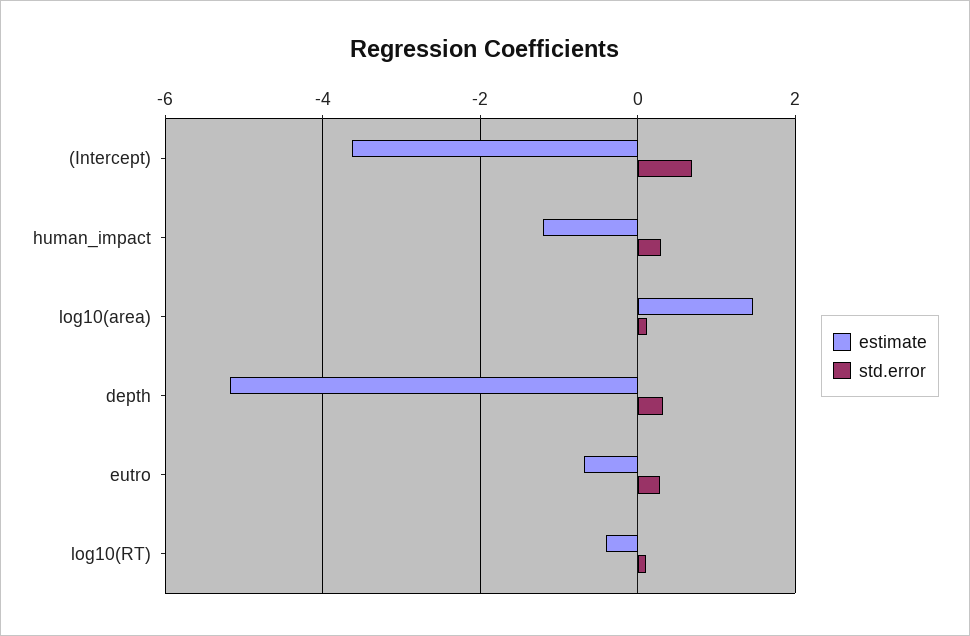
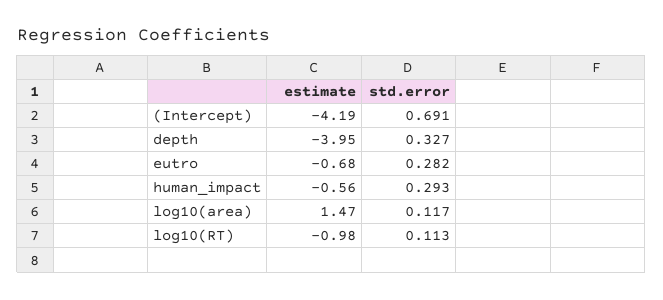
estimate, (Intercept): -3.6 -> -4.19
estimate, human_impact: -1.2 -> -0.56
estimate, depth: -5.2 -> -3.95
estimate, log10(RT): -0.4 -> -0.98

